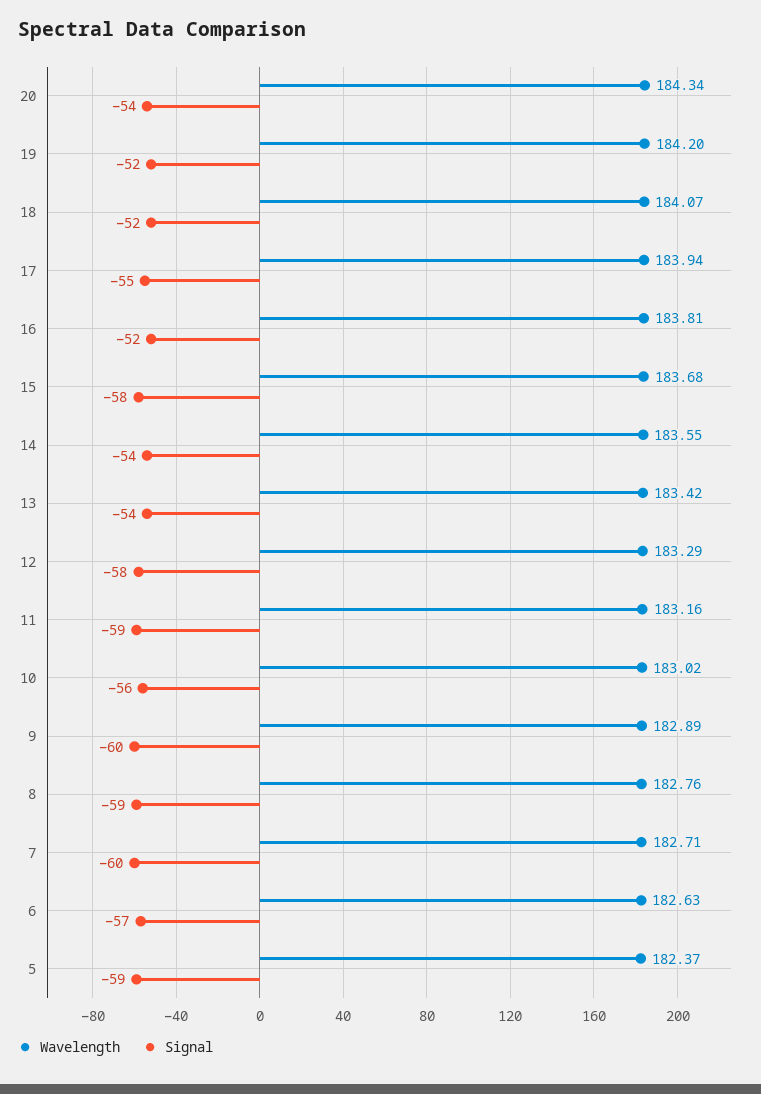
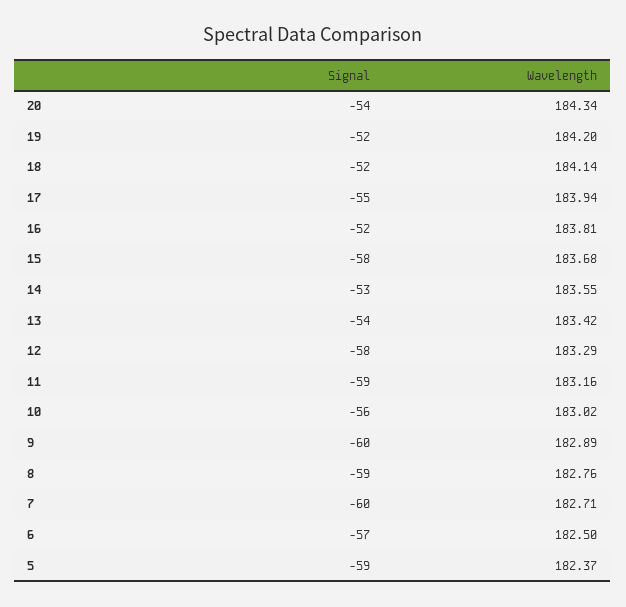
Wavelength, 18: 184.07 -> 184.14
Signal, 14: -54 -> -53
Wavelength, 6: 182.63 -> 182.5

